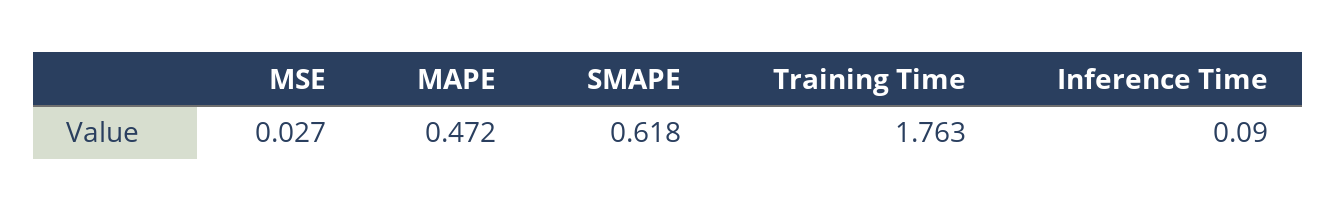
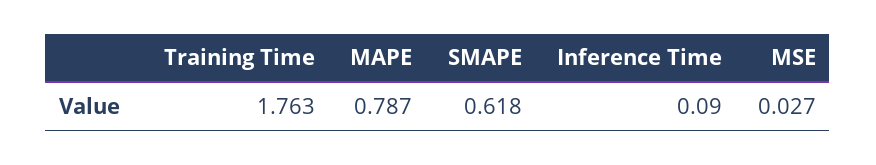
MAPE: 0.472 -> 0.787

